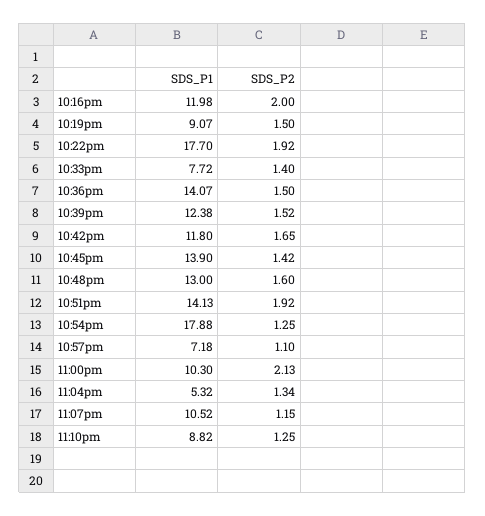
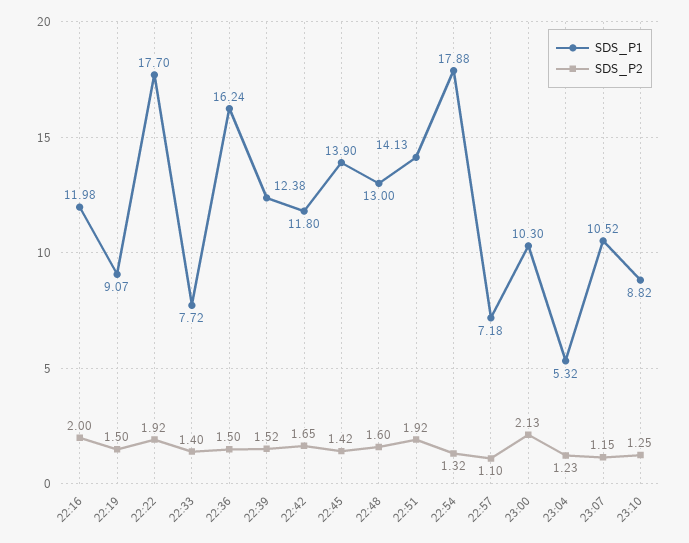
SDS_P1, 10:36pm: 14.07 -> 16.24
SDS_P2, 10:54pm: 1.25 -> 1.32
SDS_P2, 11:04pm: 1.34 -> 1.23

